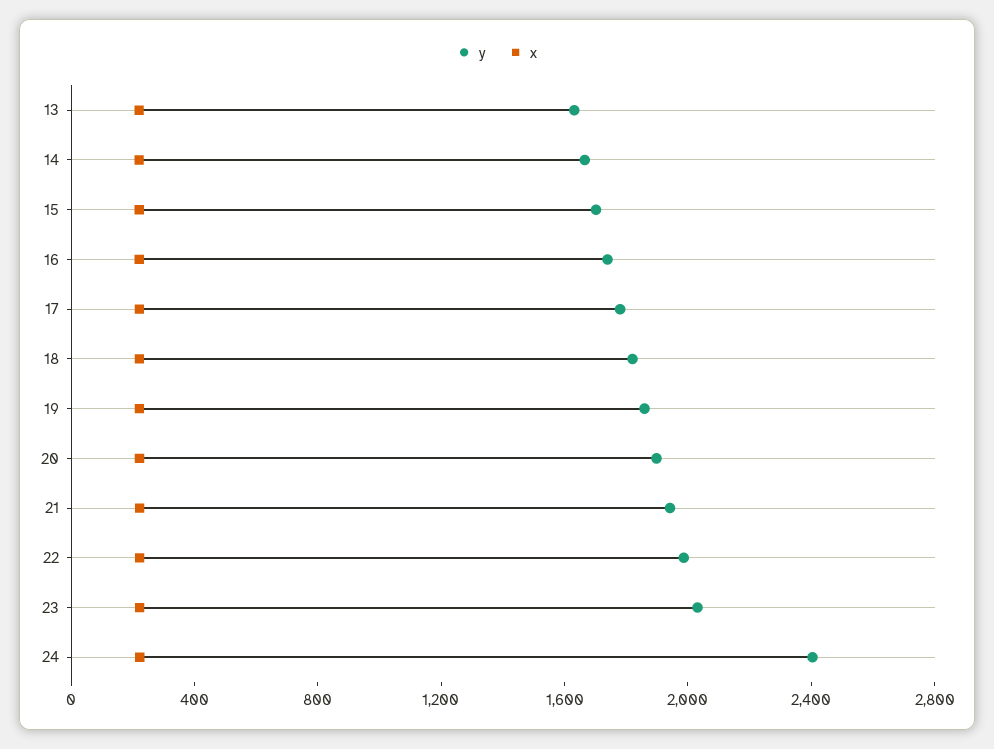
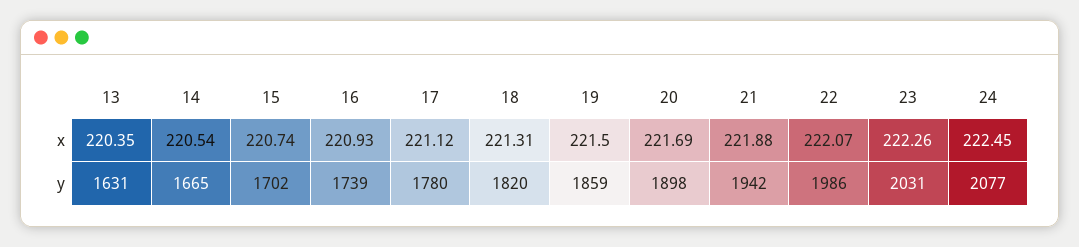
y, 24: 2400 -> 2077

